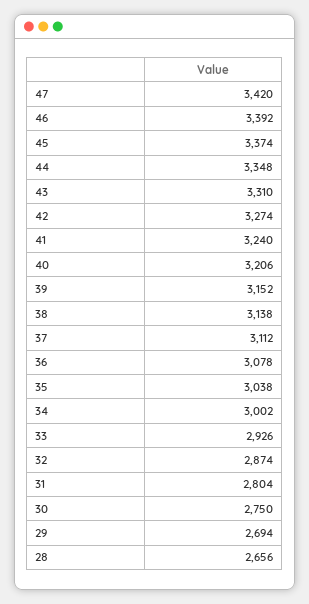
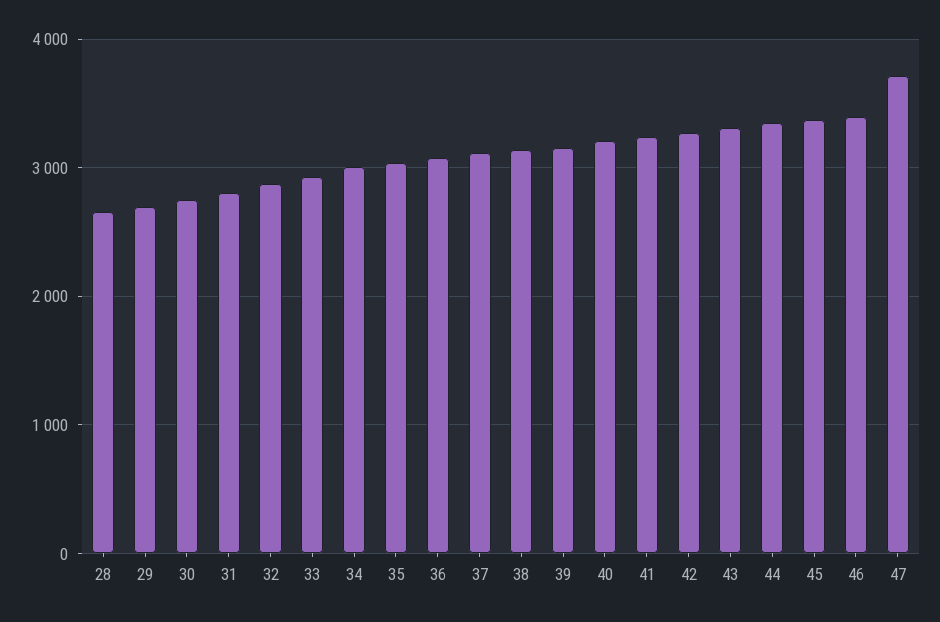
47: 3420 -> 3700

